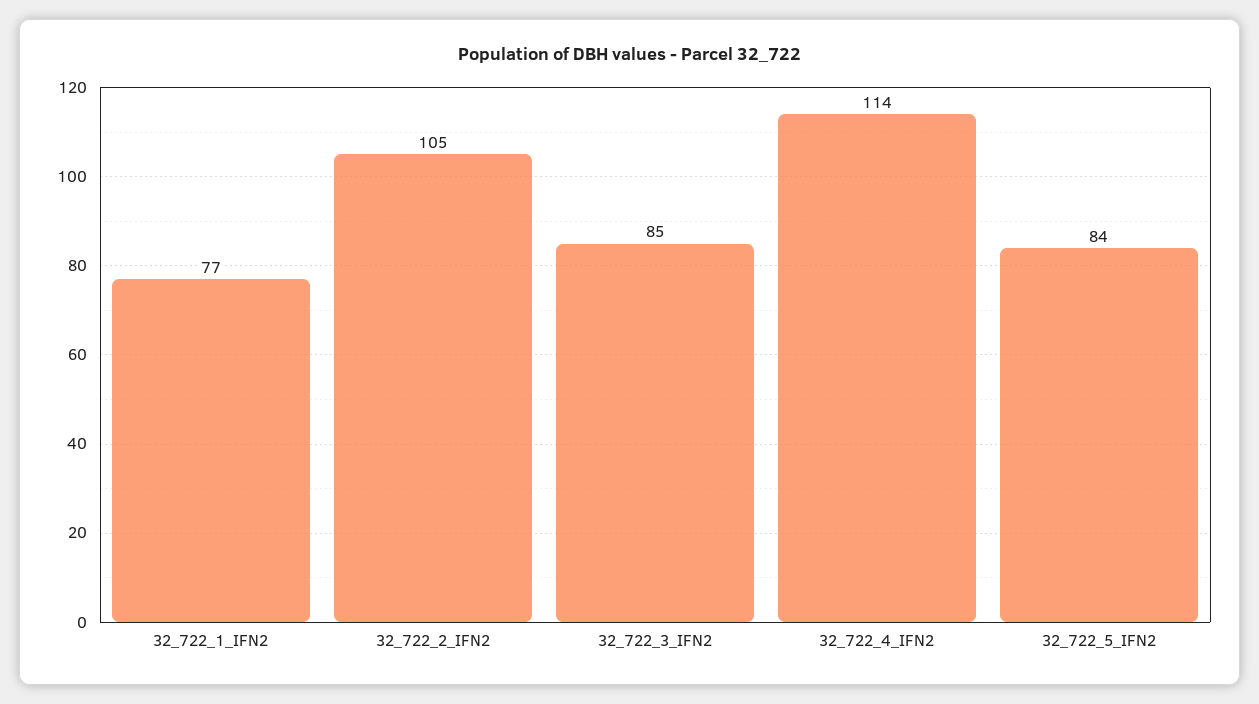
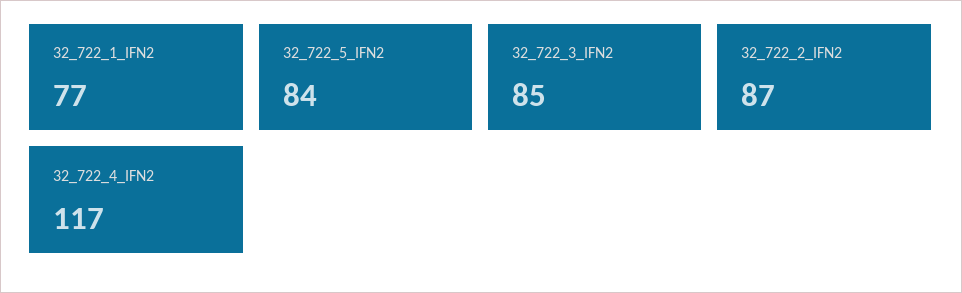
32_722_2_IFN2: 105 -> 87
32_722_4_IFN2: 114 -> 117

